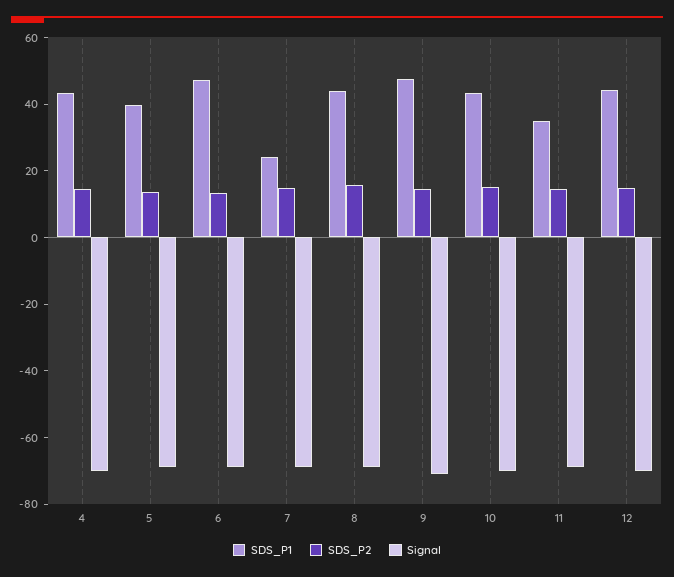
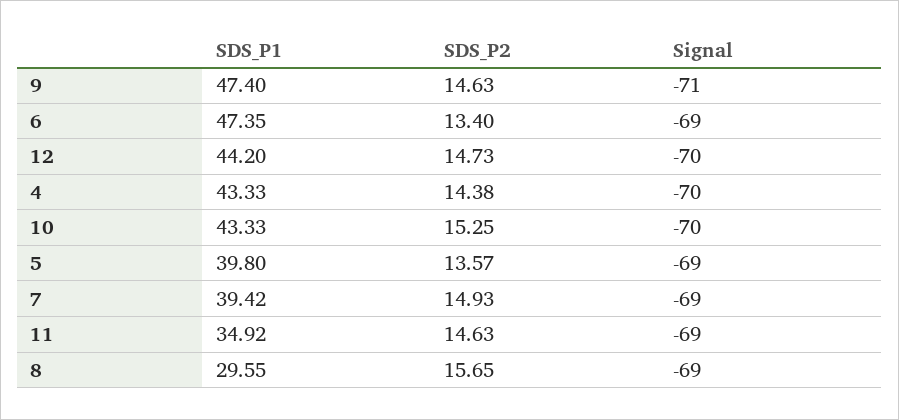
SDS_P1, 7: 25 -> 39.42
SDS_P1, 8: 45 -> 29.55

